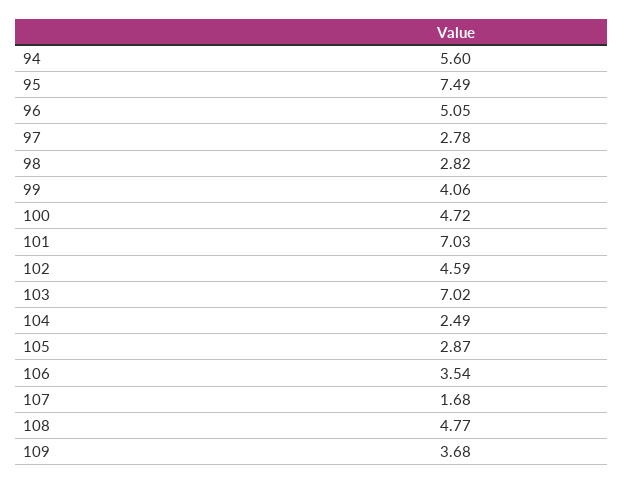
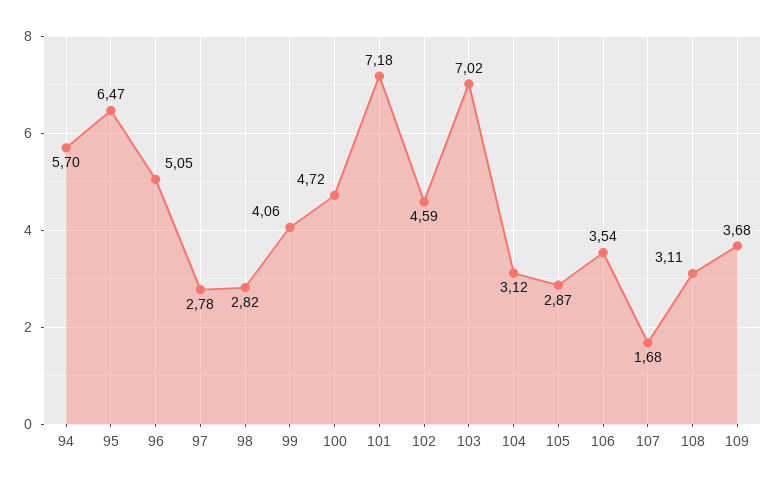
94: 5.6 -> 5.7
95: 7.49 -> 6.47
101: 7.03 -> 7.18
104: 2.49 -> 3.12
108: 4.77 -> 3.11

